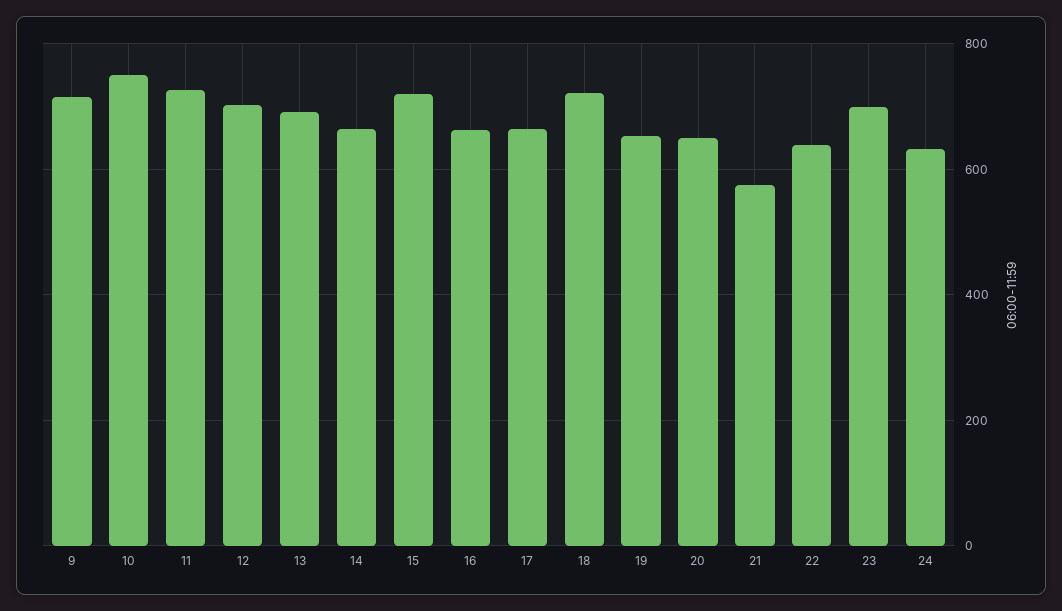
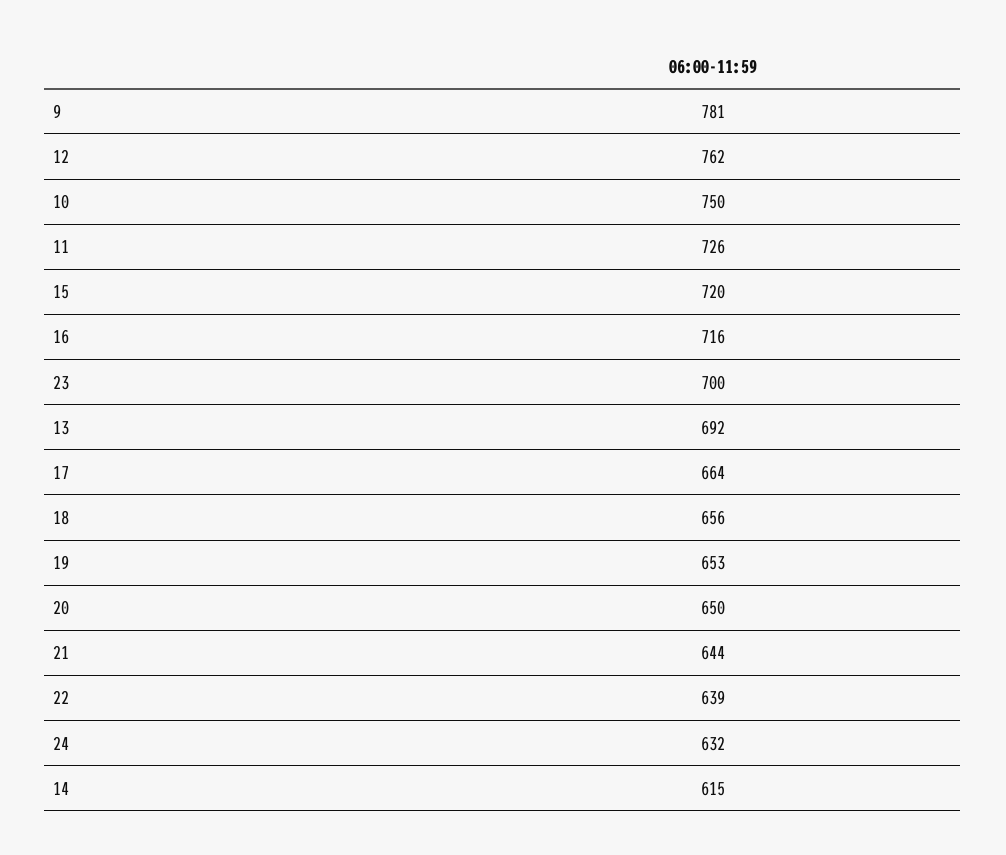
9: 720 -> 781
12: 700 -> 762
14: 660 -> 615
16: 660 -> 716
18: 720 -> 656
21: 580 -> 644

